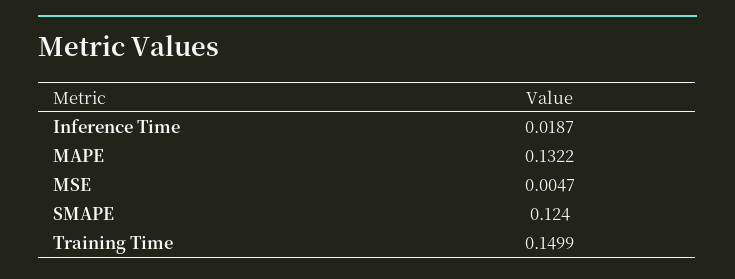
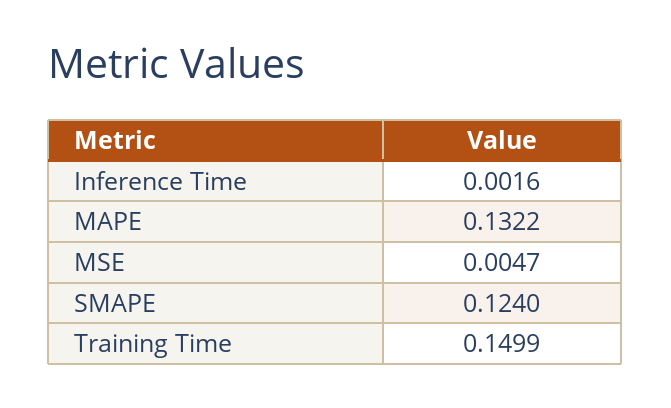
Inference Time: 0.0187 -> 0.0016

